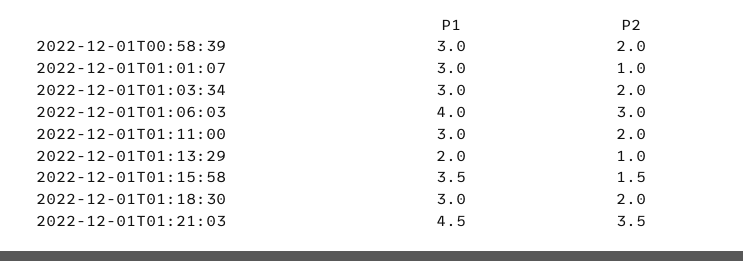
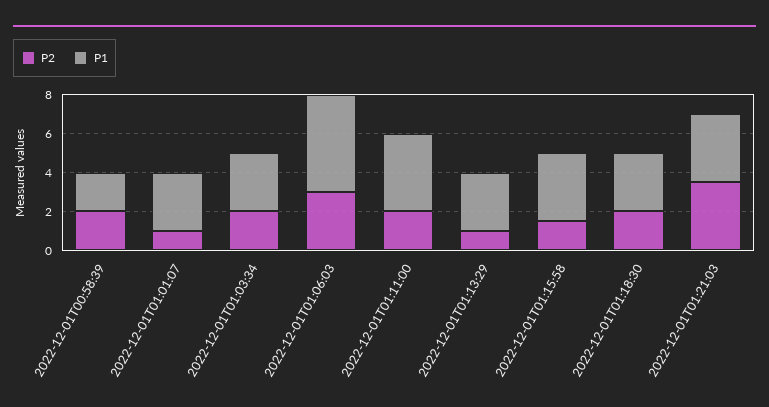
P1, 2022-12-01T00:58:39: 3 -> 2
P1, 2022-12-01T01:06:03: 4 -> 5
P1, 2022-12-01T01:11:00: 3 -> 4
P1, 2022-12-01T01:13:29: 2 -> 3
P1, 2022-12-01T01:21:03: 4.5 -> 3.5

